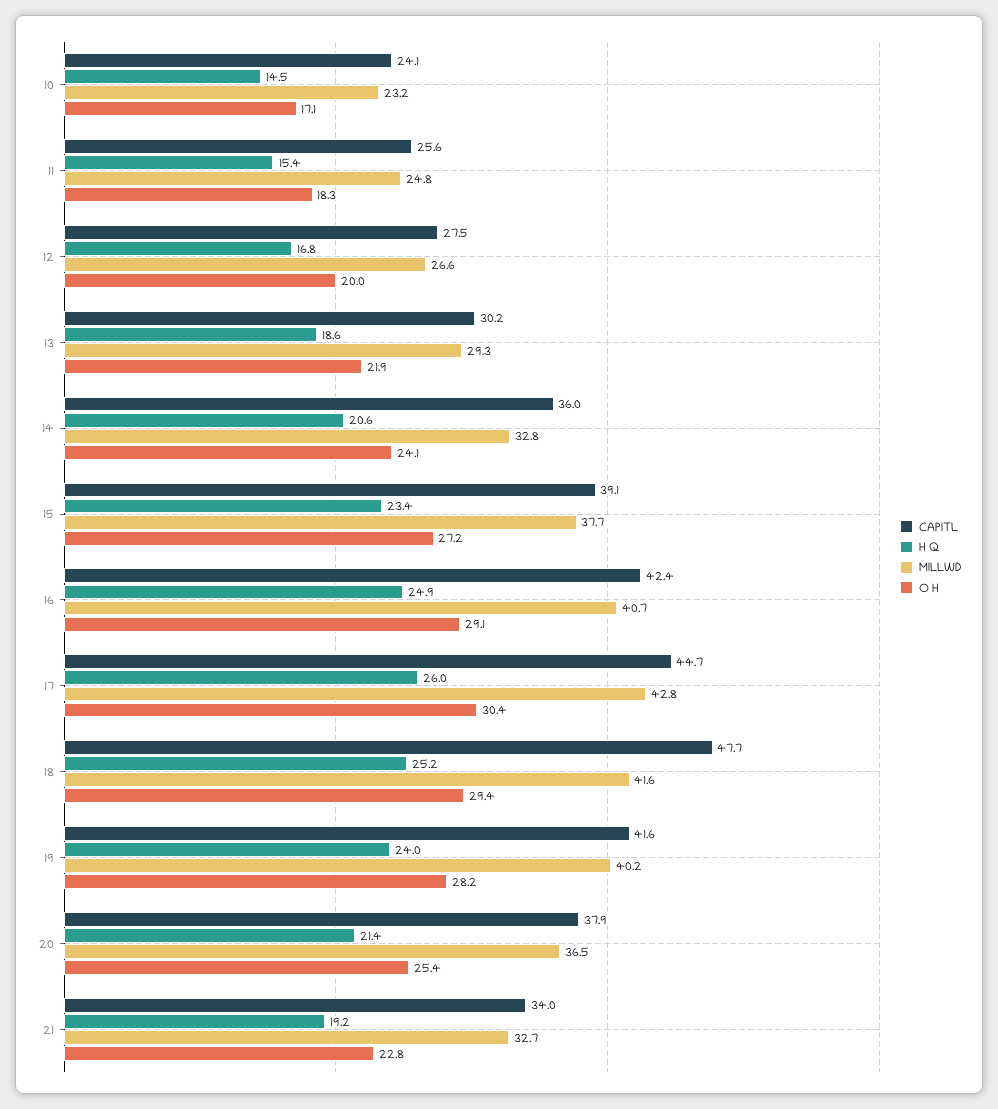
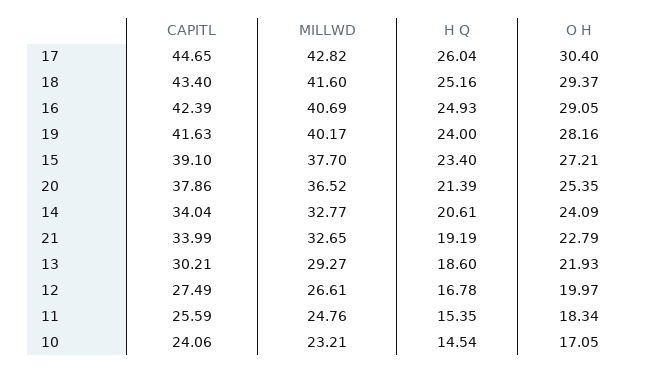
CAPITL, 14: 36 -> 34.04
CAPITL, 18: 47.7 -> 43.4

